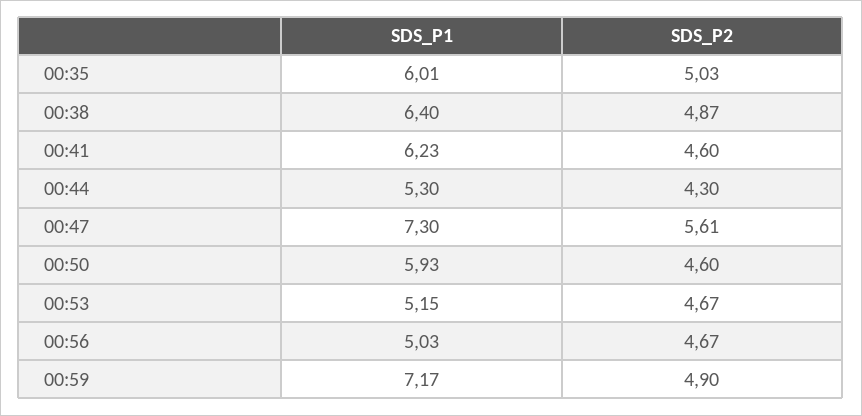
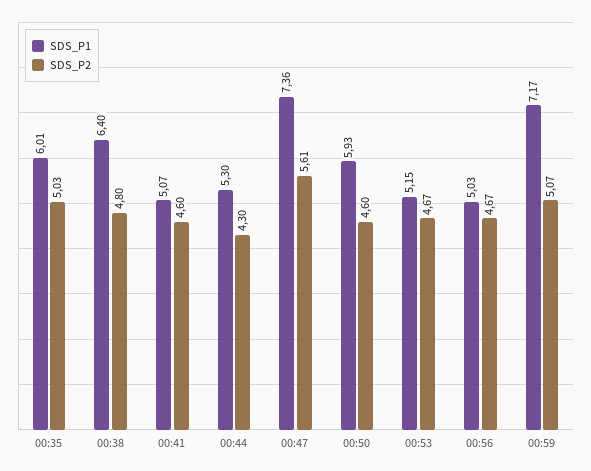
SDS_P2, 00:38: 4.87 -> 4.8
SDS_P1, 00:41: 6.23 -> 5.07
SDS_P1, 00:47: 7.3 -> 7.36
SDS_P2, 00:59: 4.9 -> 5.07

